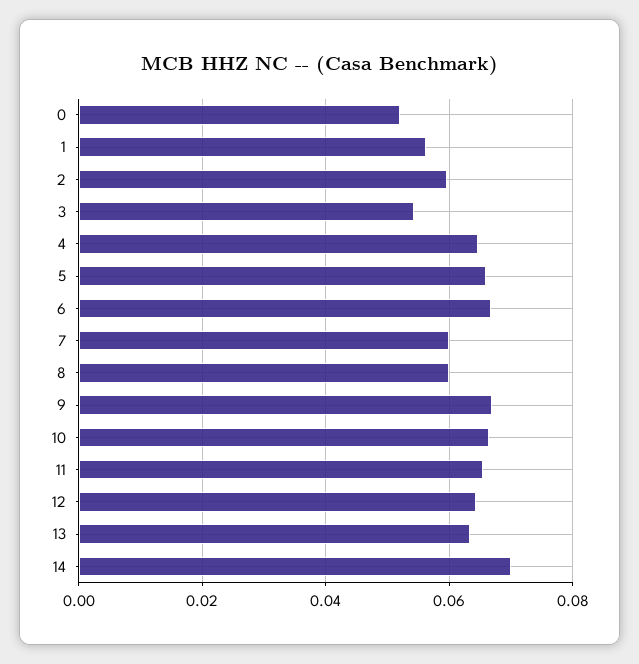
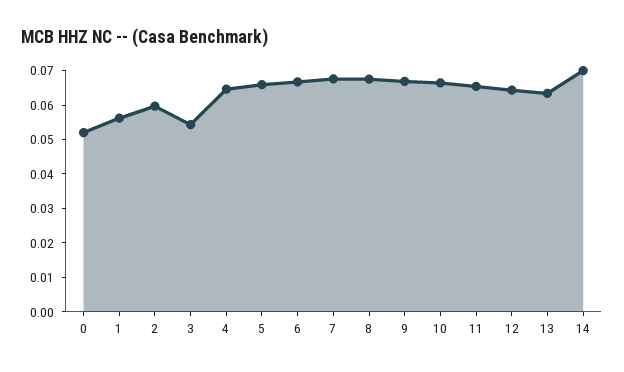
7: 0.06 -> 0.0675
8: 0.06 -> 0.0675

